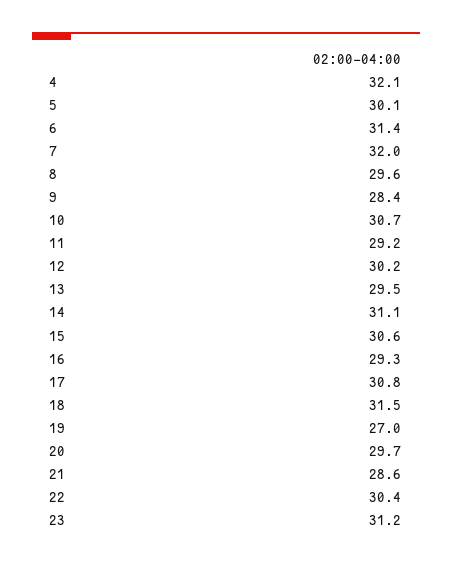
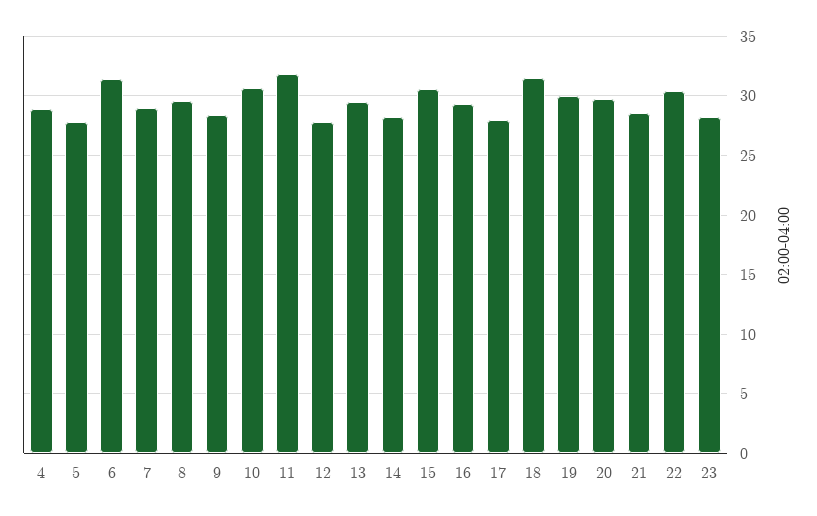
4: 32.1 -> 29
5: 30.1 -> 28
7: 32 -> 29
11: 29.2 -> 32
12: 30.2 -> 28
14: 31.1 -> 28
17: 30.8 -> 28
19: 27 -> 30
23: 31.2 -> 28

